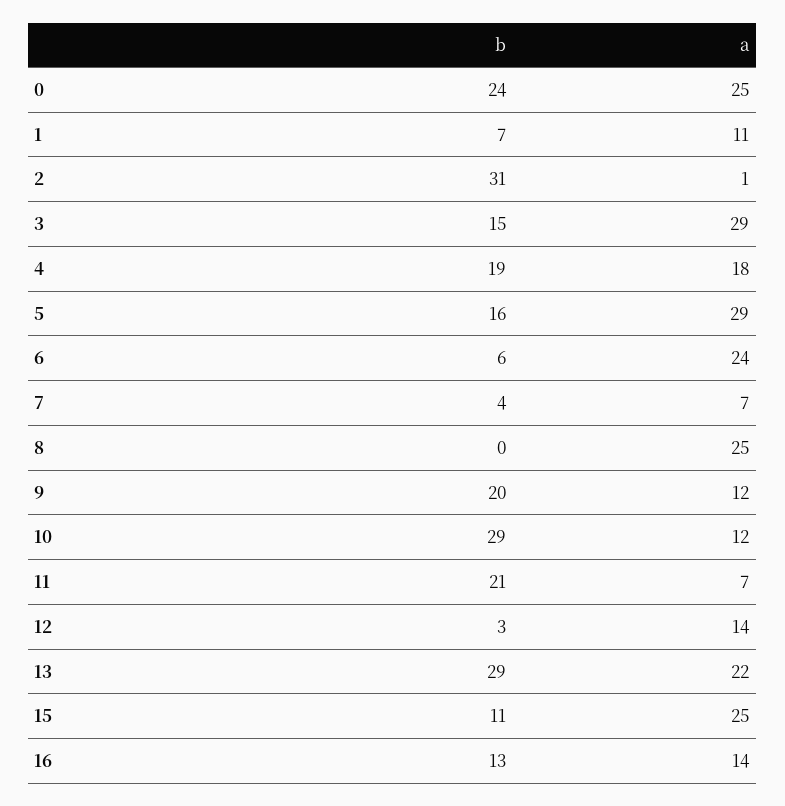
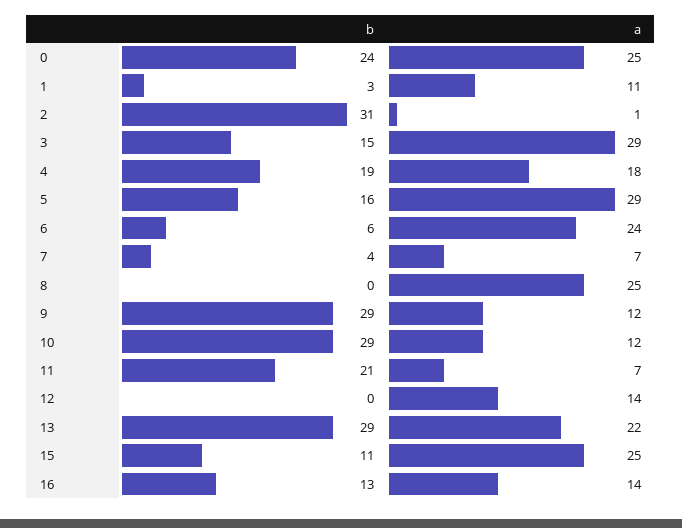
b, 1: 7 -> 3
b, 9: 20 -> 29
b, 12: 3 -> 0

